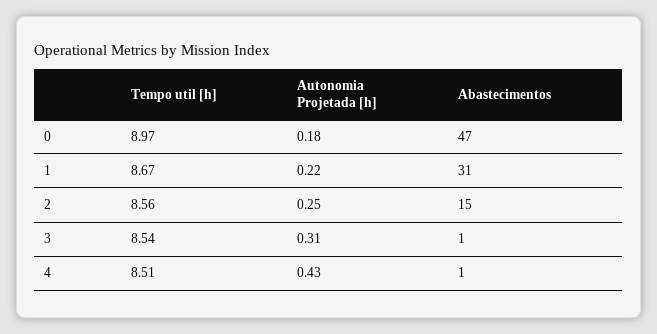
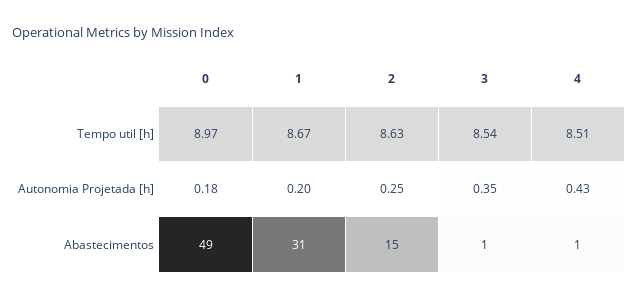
Abastecimentos, 0: 47 -> 49
Autonomia Projetada [h], 1: 0.22 -> 0.2
Tempo util [h], 2: 8.56 -> 8.63
Autonomia Projetada [h], 3: 0.31 -> 0.35

